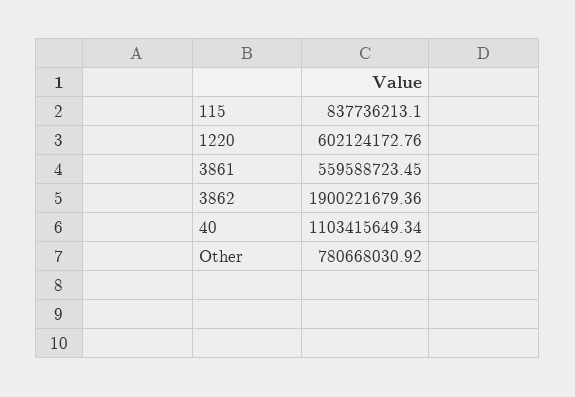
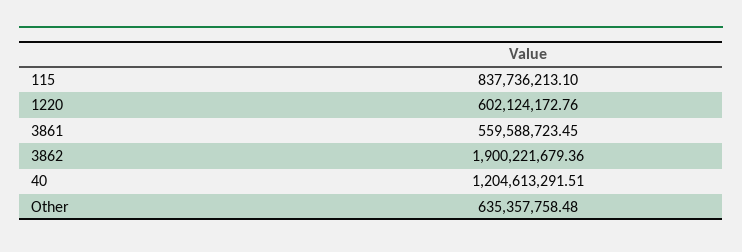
40: 1103415649.34 -> 1204613291.51
Other: 780668030.92 -> 635357758.48

